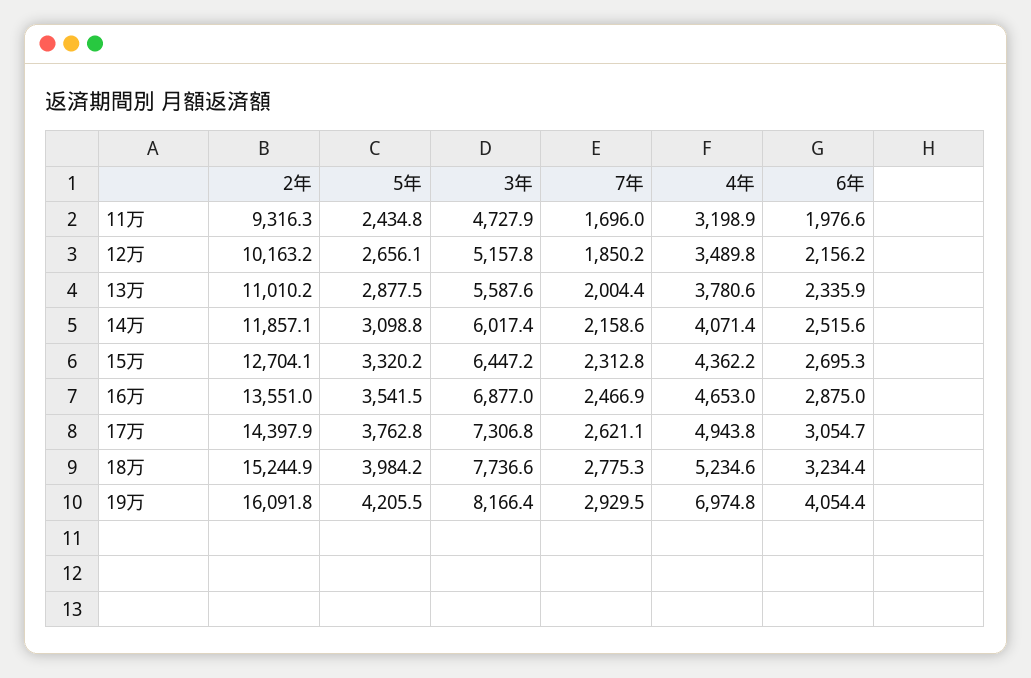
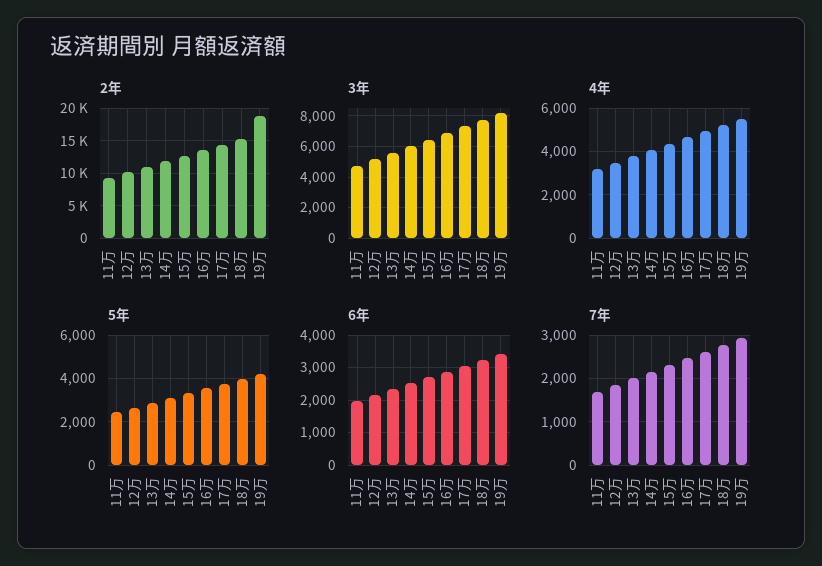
2年, 19万: 16091.8 -> 19000
4年, 19万: 6974.8 -> 5500
6年, 19万: 4054.4 -> 3400

